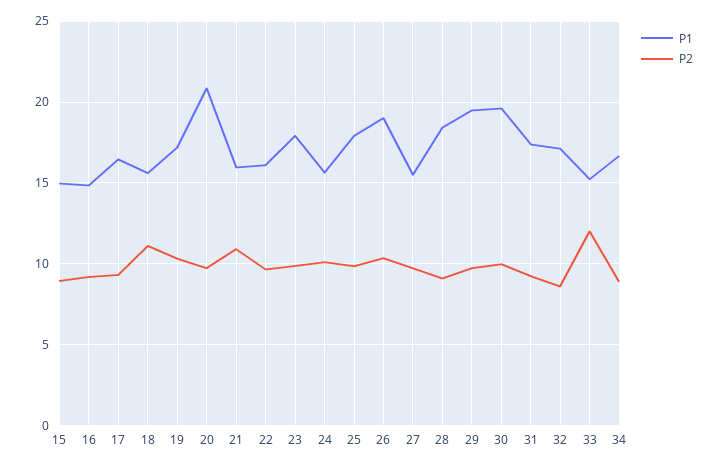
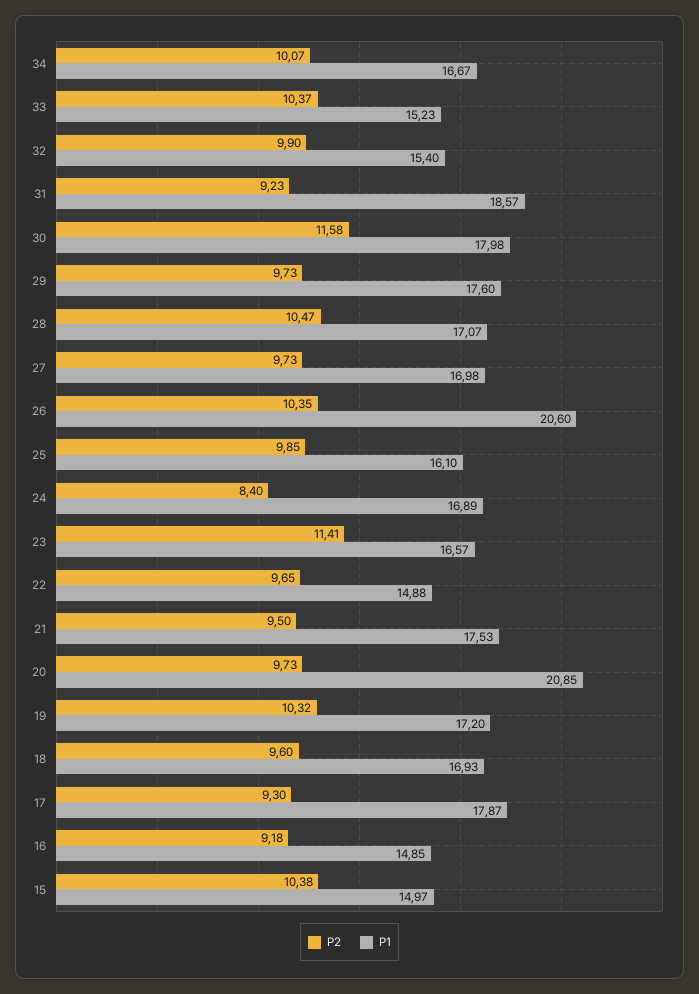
P2, 15: 9 -> 10.38
P1, 17: 16.5 -> 17.87
P1, 18: 15.5 -> 16.93
P2, 18: 11 -> 9.6
P1, 21: 16 -> 17.53
P2, 21: 11 -> 9.5
P1, 22: 16 -> 14.88
P1, 23: 18 -> 16.57
P2, 23: 10 -> 11.41
P1, 24: 15.5 -> 16.89
P2, 24: 10 -> 8.4
P1, 25: 18 -> 16.1
P1, 26: 19 -> 20.6
P1, 27: 15.5 -> 16.98
P1, 28: 18.5 -> 17.07
P2, 28: 9 -> 10.47
P1, 29: 19.5 -> 17.6
P1, 30: 19.5 -> 17.98
P2, 30: 10 -> 11.58
P1, 31: 17.5 -> 18.57
P1, 32: 17 -> 15.4
P2, 32: 8.5 -> 9.9
P2, 33: 12 -> 10.37
P2, 34: 9 -> 10.07

